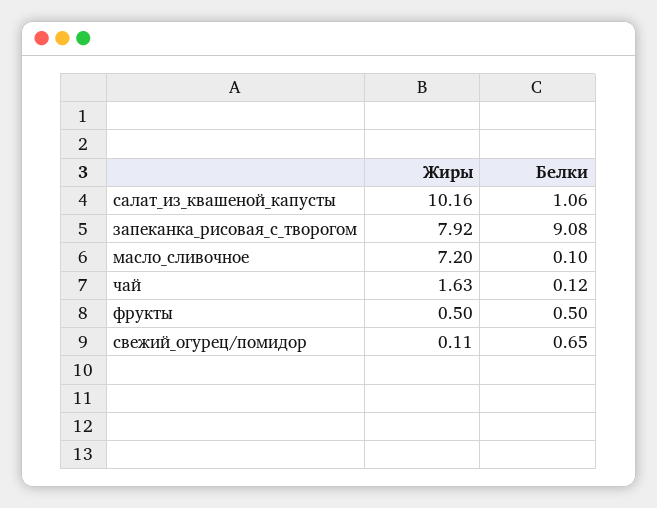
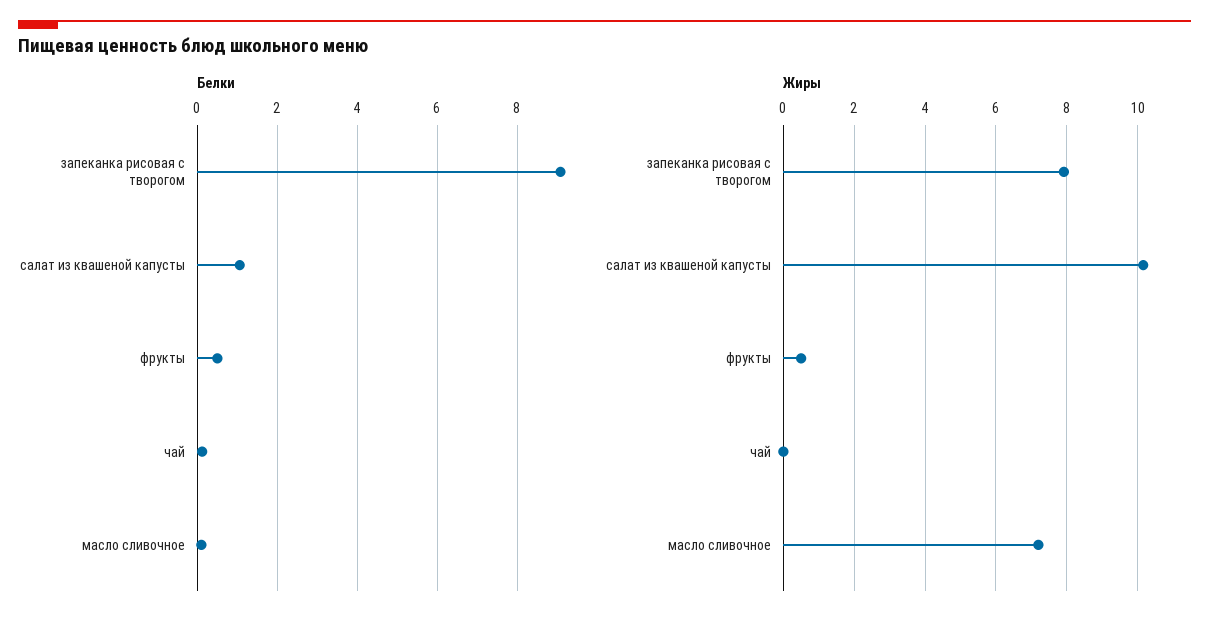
Жиры, чай: 1.63 -> 0
Жиры, свежий_огурец/помидор: 0.11 -> none
Белки, свежий_огурец/помидор: 0.65 -> none

